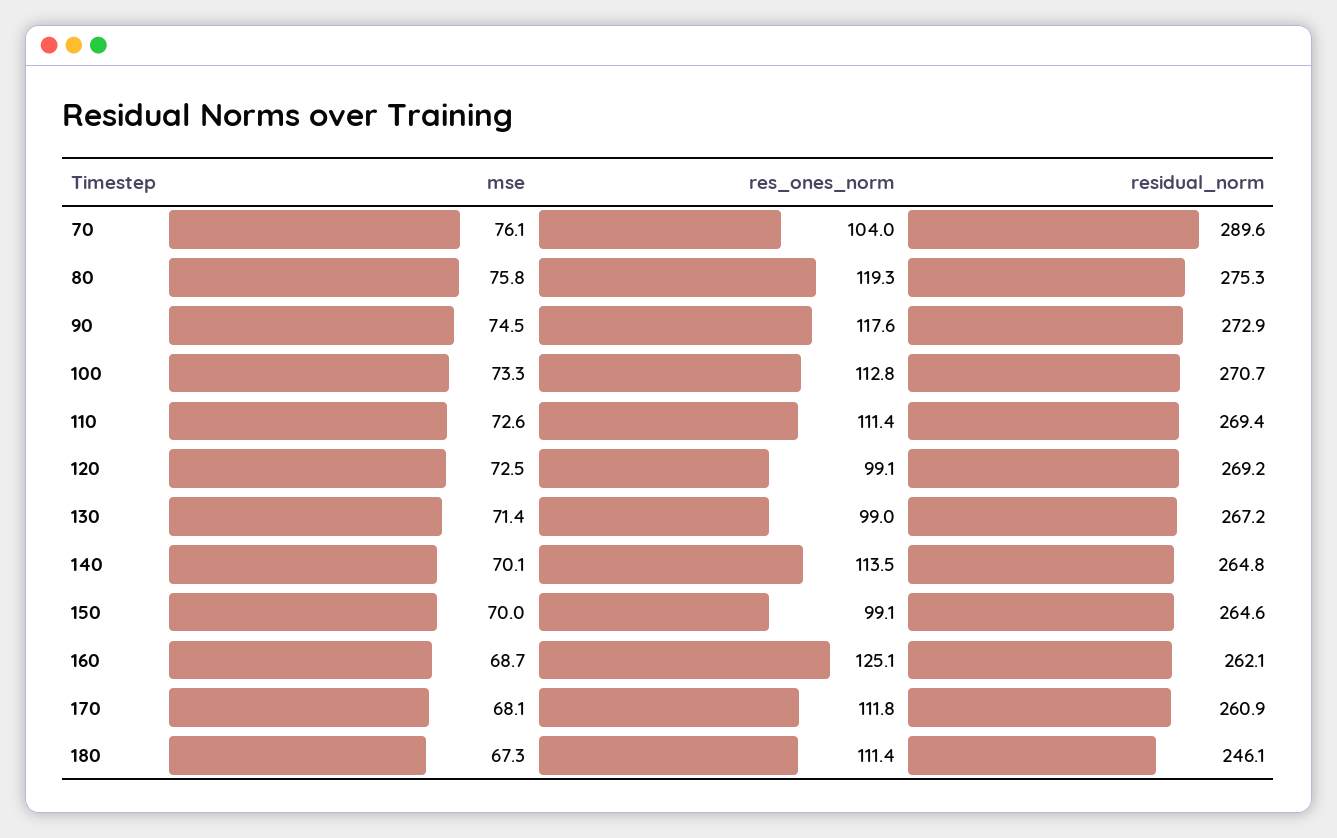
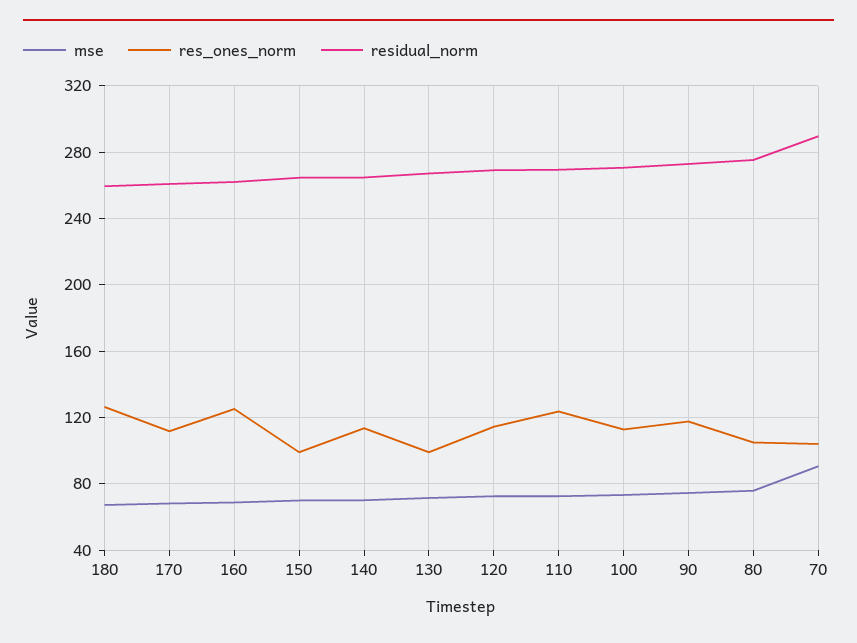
mse, 70: 76.1 -> 90
res_ones_norm, 80: 119.3 -> 105
res_ones_norm, 110: 111.4 -> 125
res_ones_norm, 120: 99.1 -> 115
res_ones_norm, 180: 111.4 -> 125
residual_norm, 180: 246.1 -> 260

